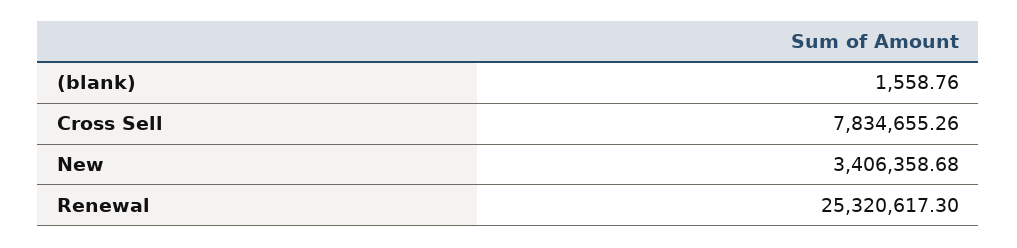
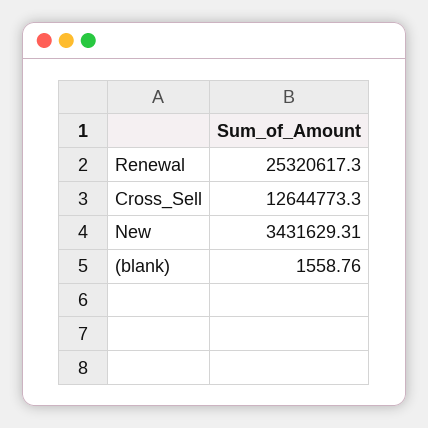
Cross Sell: 7834655.26 -> 12644773.3
New: 3406358.68 -> 3431629.31

